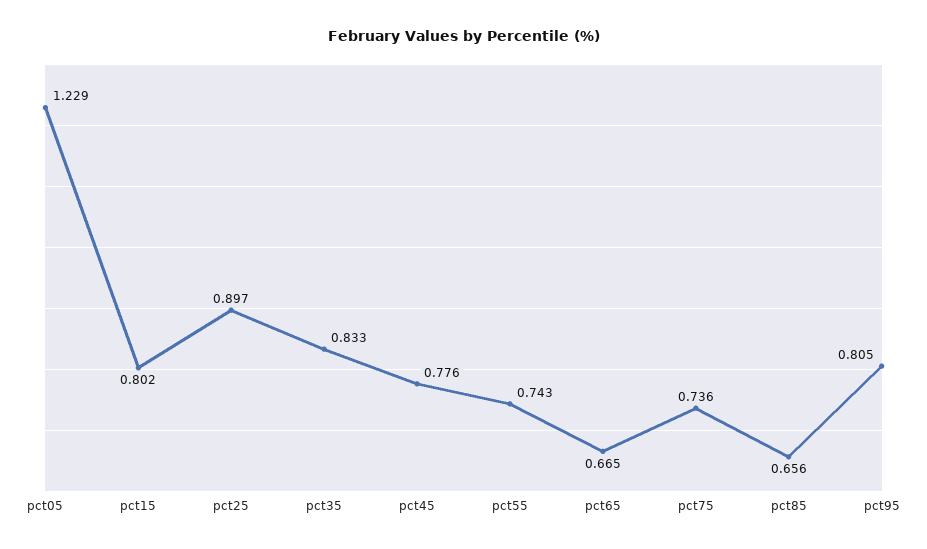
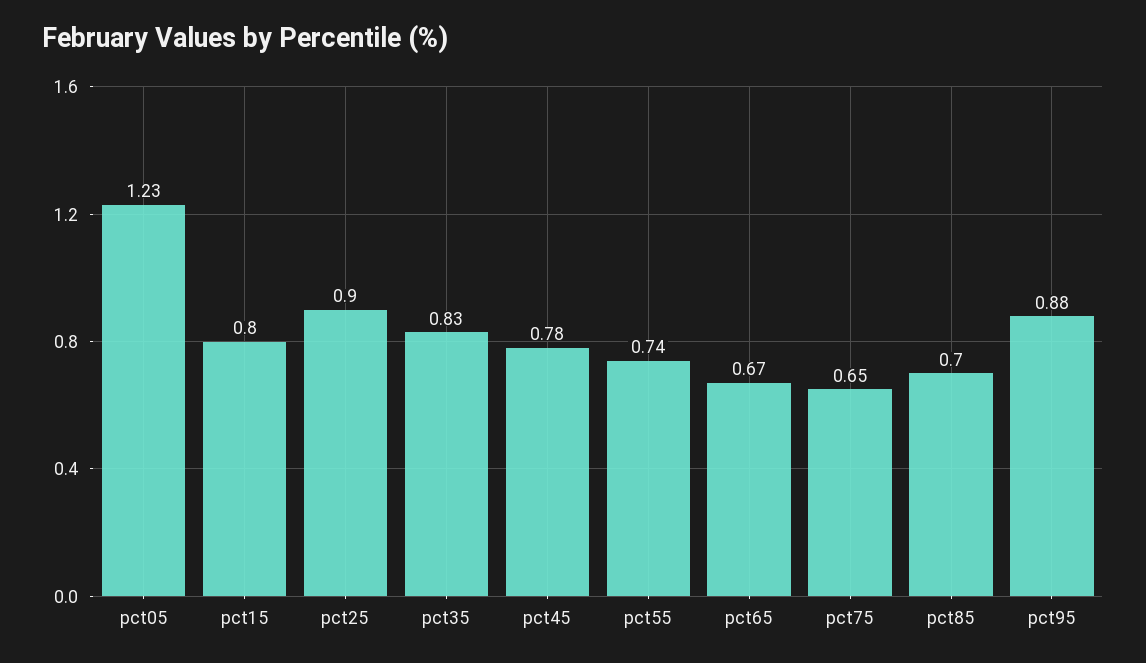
pct75: 0.736 -> 0.65
pct85: 0.656 -> 0.7
pct95: 0.805 -> 0.88

